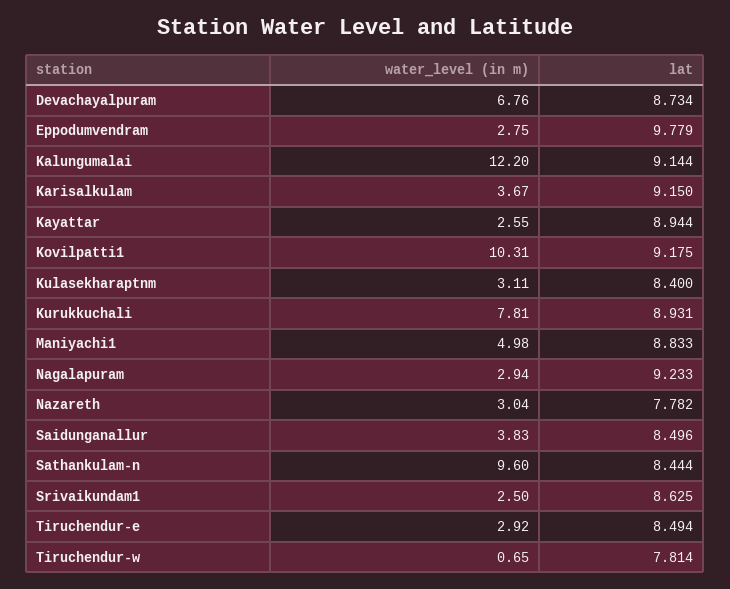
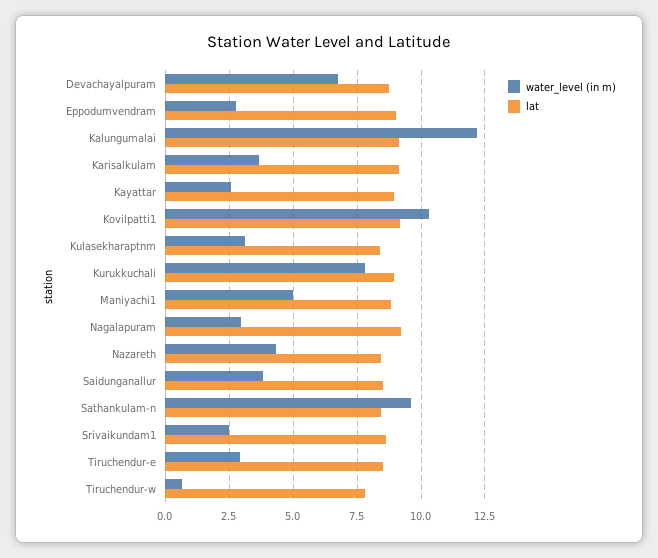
lat, Eppodumvendram: 9.779 -> 9
water_level (in m), Nazareth: 3.04 -> 4.25
lat, Nazareth: 7.782 -> 8.5

